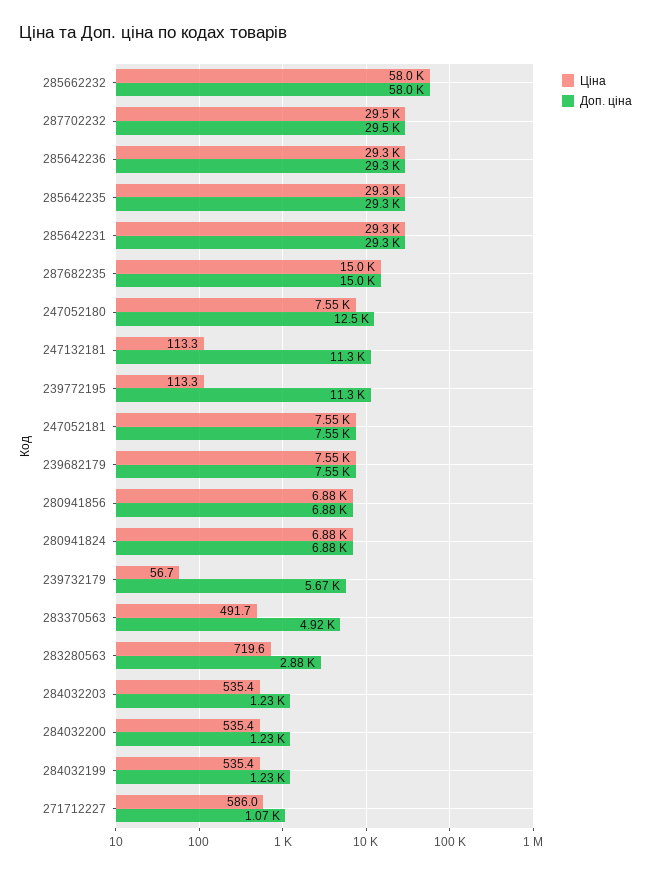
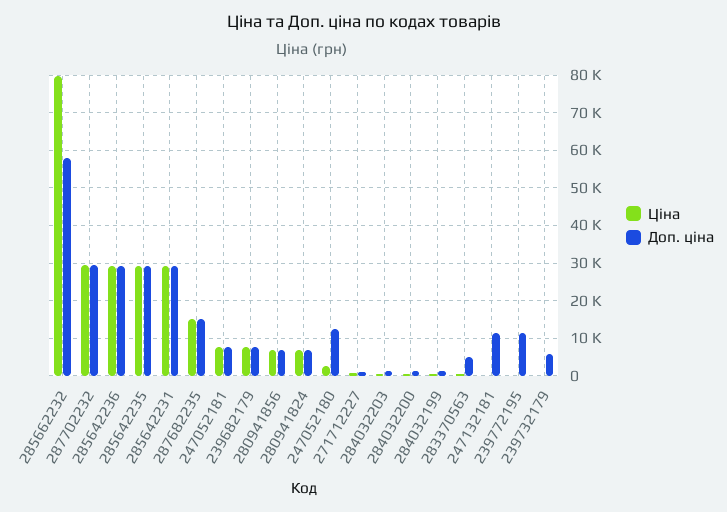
Ціна, 285662232: 58000 -> 80000
Ціна, 247052180: 7550 -> 2000
Ціна, 283280563: 719.6 -> none
Доп. ціна, 283280563: 2880 -> none

